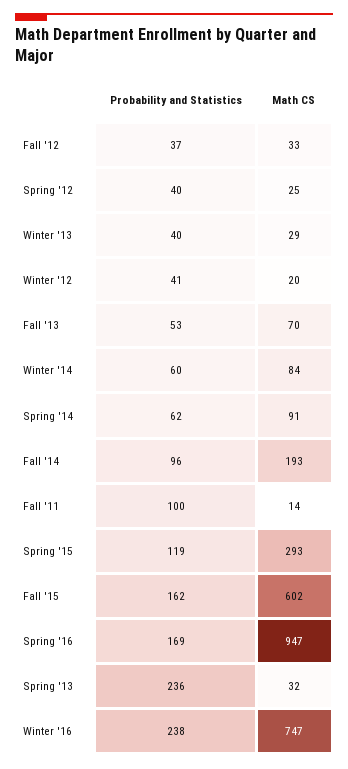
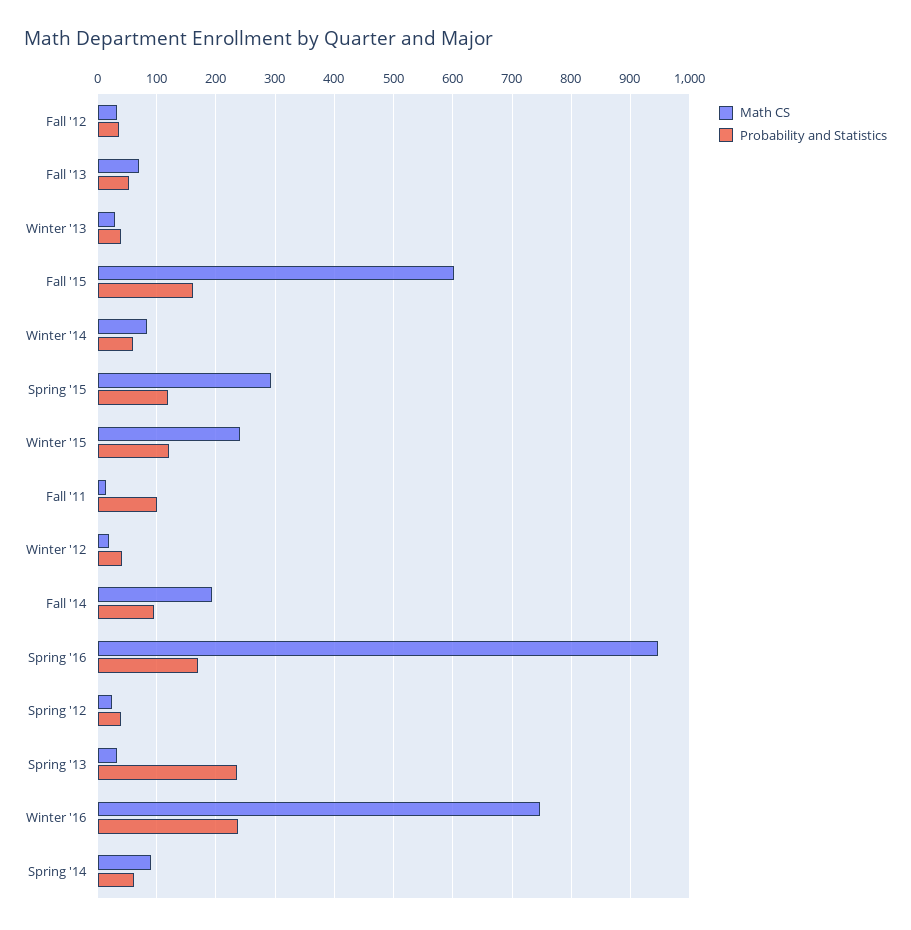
Math CS, Winter '15: none -> 240
Probability and Statistics, Winter '15: none -> 120

